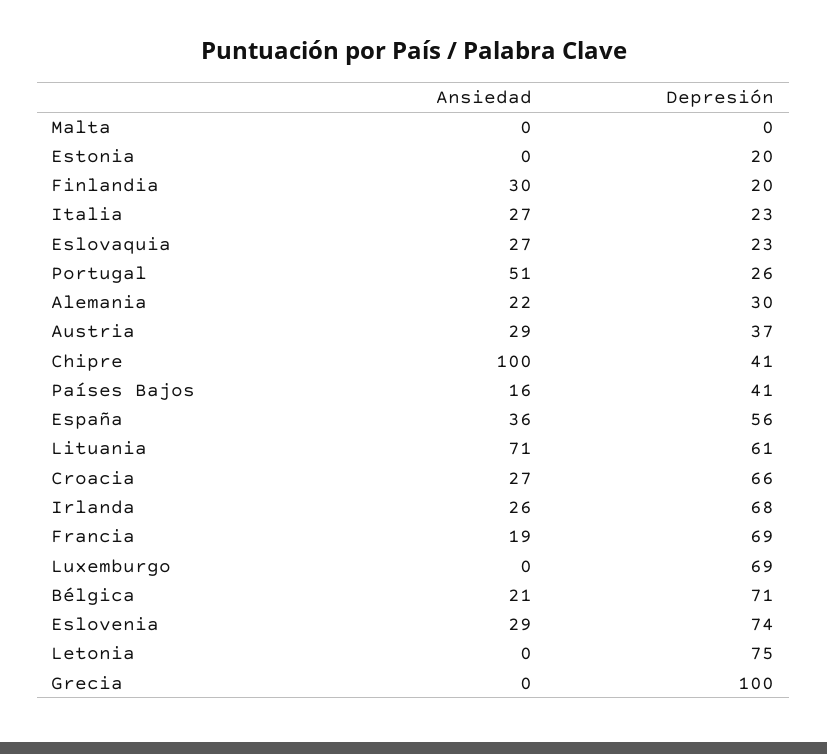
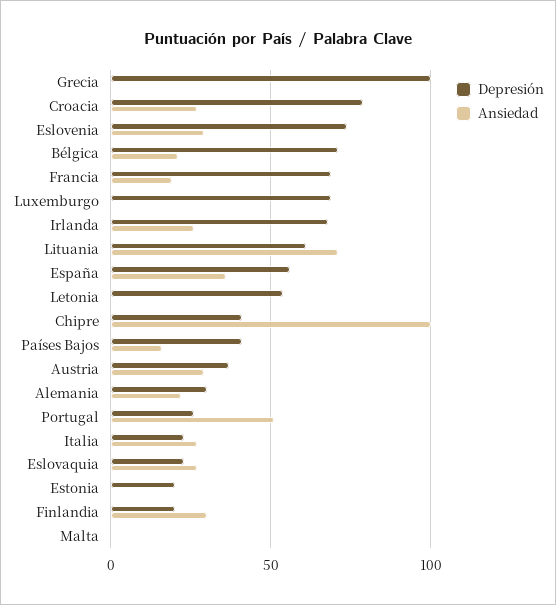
Depresión, Croacia: 66 -> 80
Depresión, Letonia: 75 -> 55

